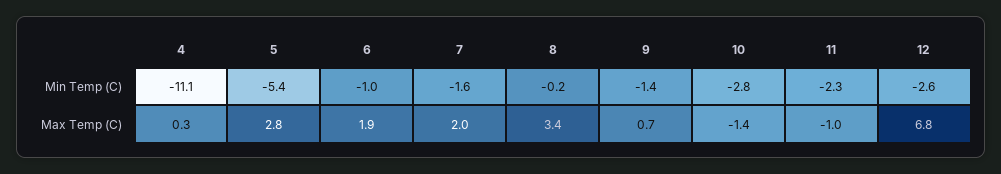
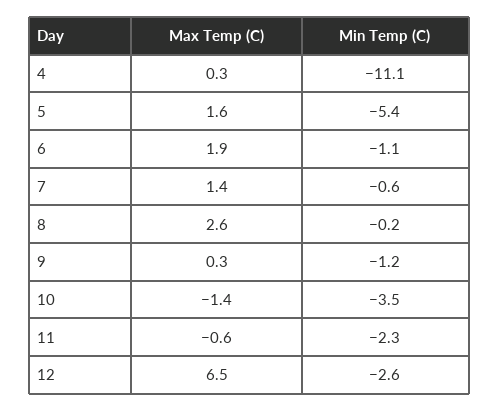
6, Min Temp (C): -1 -> -1.1
7, Min Temp (C): -1.6 -> -0.6
9, Min Temp (C): -1.4 -> -1.2
10, Min Temp (C): -2.8 -> -3.5
5, Max Temp (C): 2.8 -> 1.6
7, Max Temp (C): 2 -> 1.4
8, Max Temp (C): 3.4 -> 2.6
9, Max Temp (C): 0.7 -> 0.3
11, Max Temp (C): -1 -> -0.6
12, Max Temp (C): 6.8 -> 6.5

